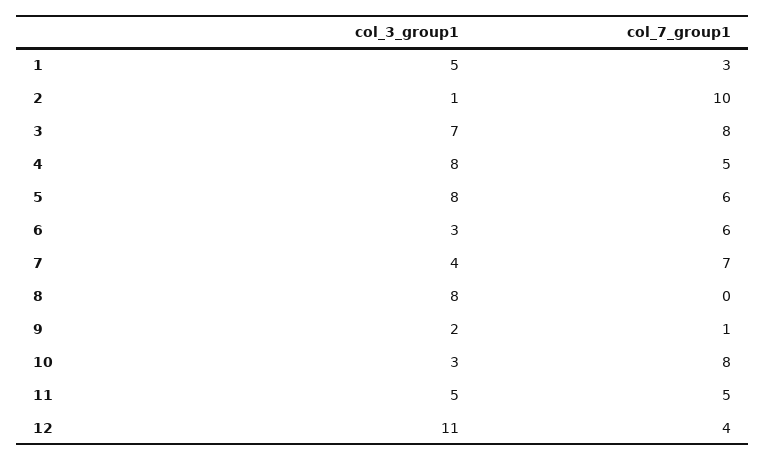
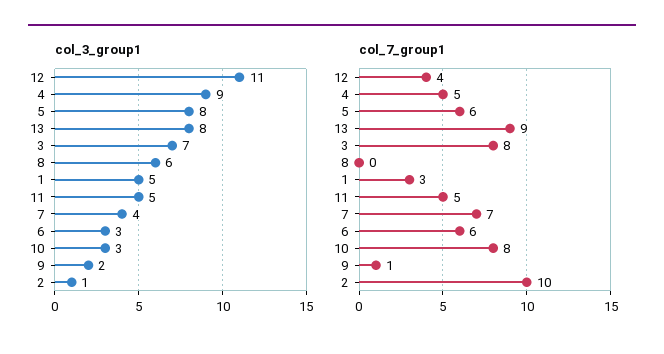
col_3_group1, 4: 8 -> 9
col_3_group1, 8: 8 -> 6
col_3_group1, 13: none -> 8
col_7_group1, 13: none -> 9

